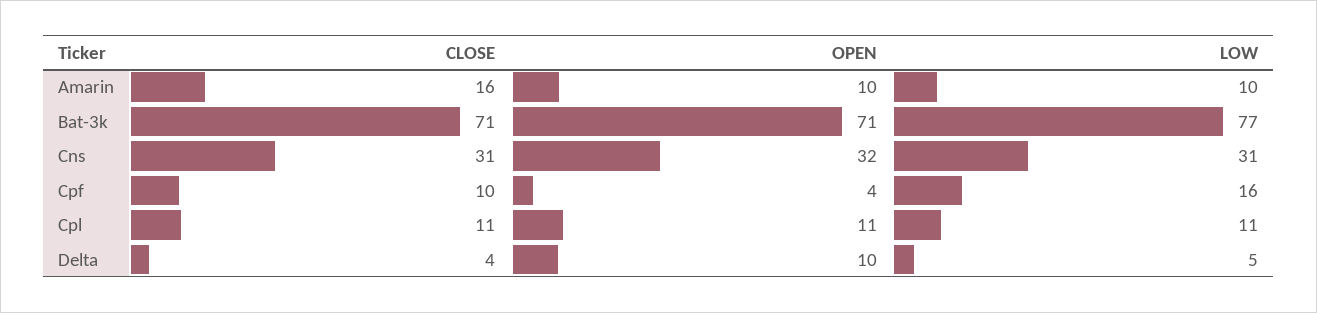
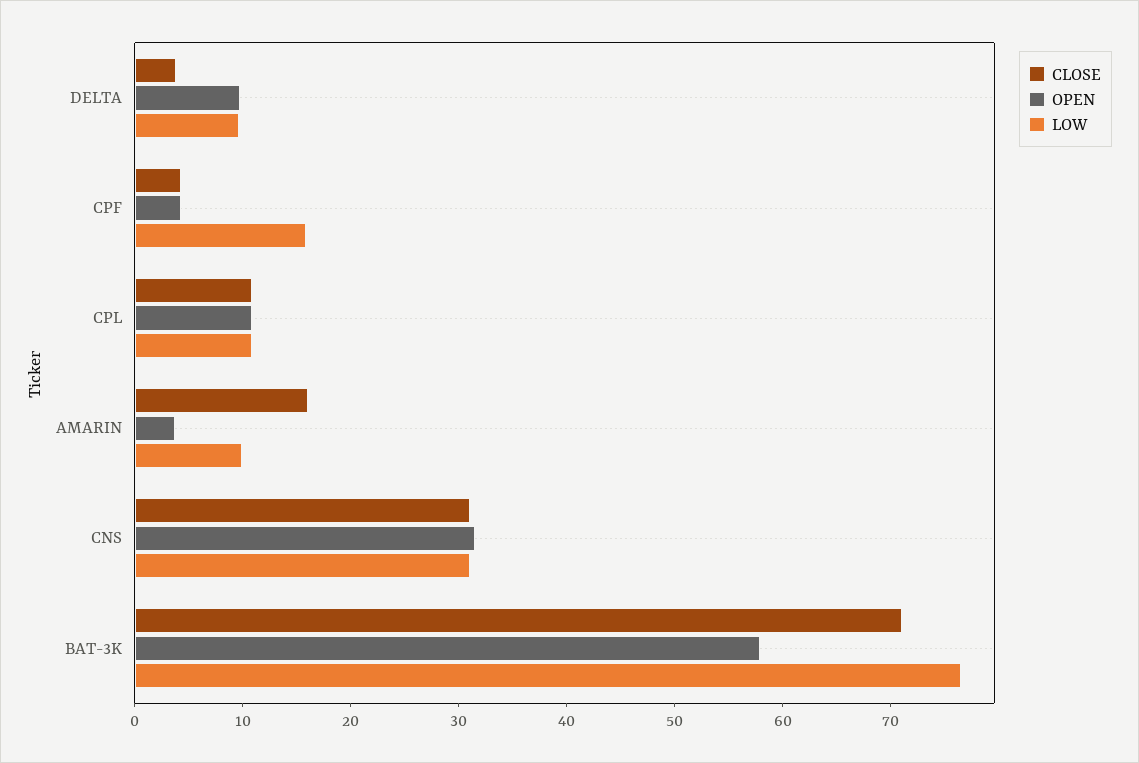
OPEN, Amarin: 10 -> 4
OPEN, Bat-3k: 71 -> 58
CLOSE, Cpf: 10 -> 4
LOW, Delta: 5 -> 10

